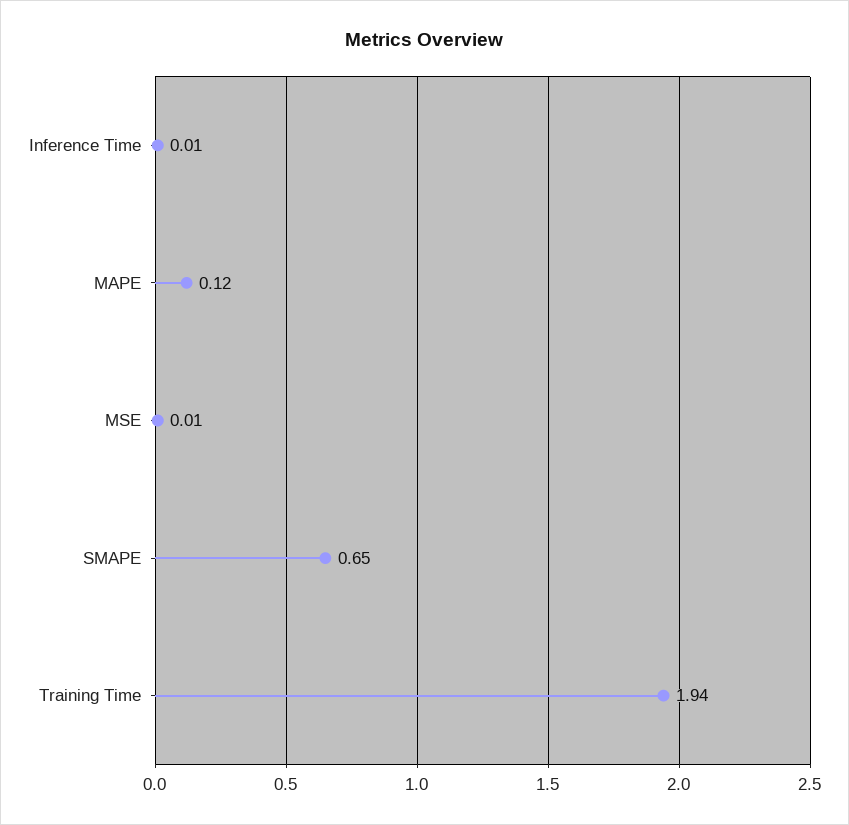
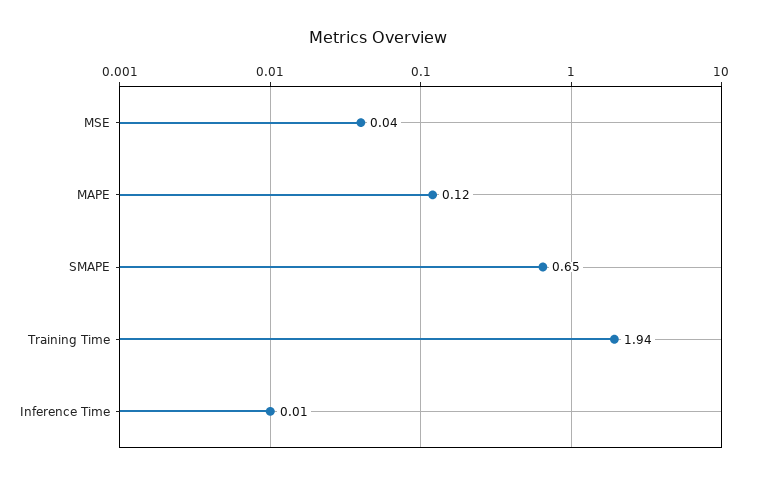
MSE: 0.01 -> 0.04

